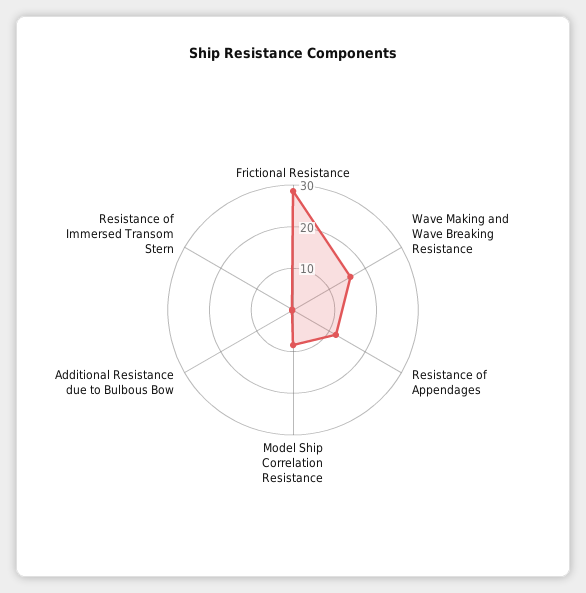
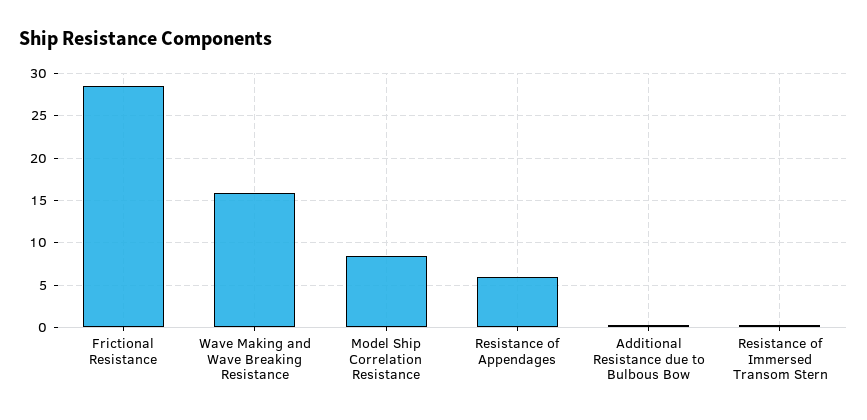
Resistance of Appendages: 12 -> 6

